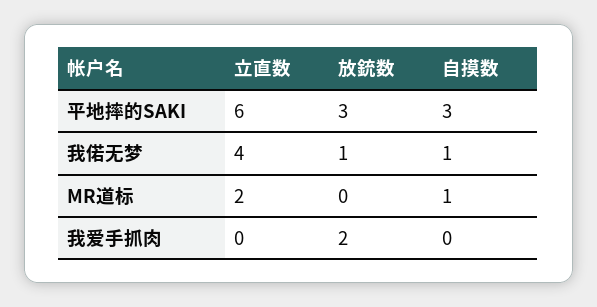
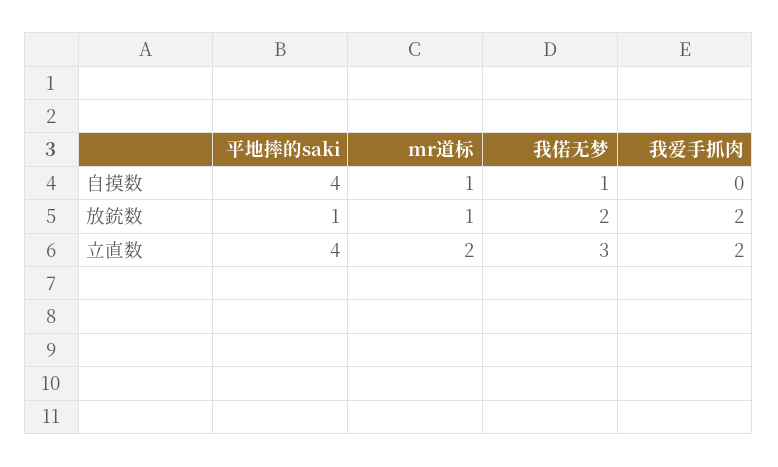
立直数, 平地摔的SAKI: 6 -> 4
放銃数, 平地摔的SAKI: 3 -> 1
自摸数, 平地摔的SAKI: 3 -> 4
立直数, 我偌无梦: 4 -> 3
放銃数, 我偌无梦: 1 -> 2
放銃数, MR道标: 0 -> 1
立直数, 我爱手抓肉: 0 -> 2

